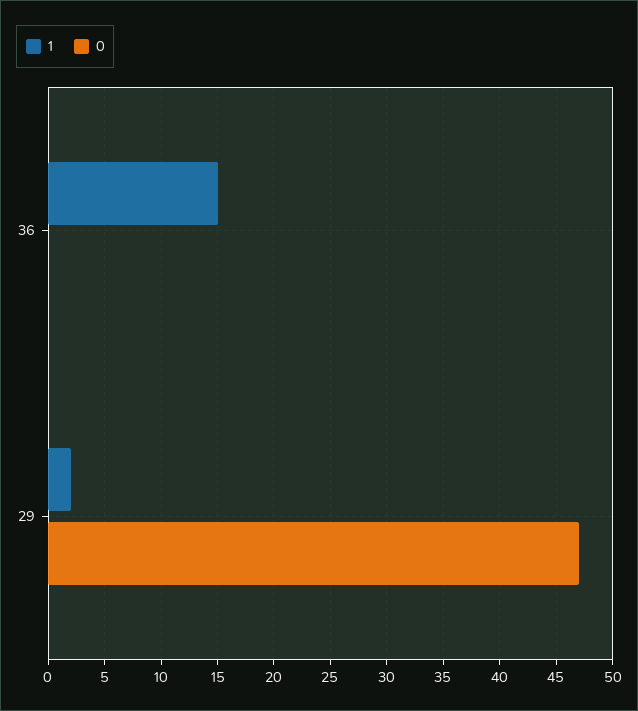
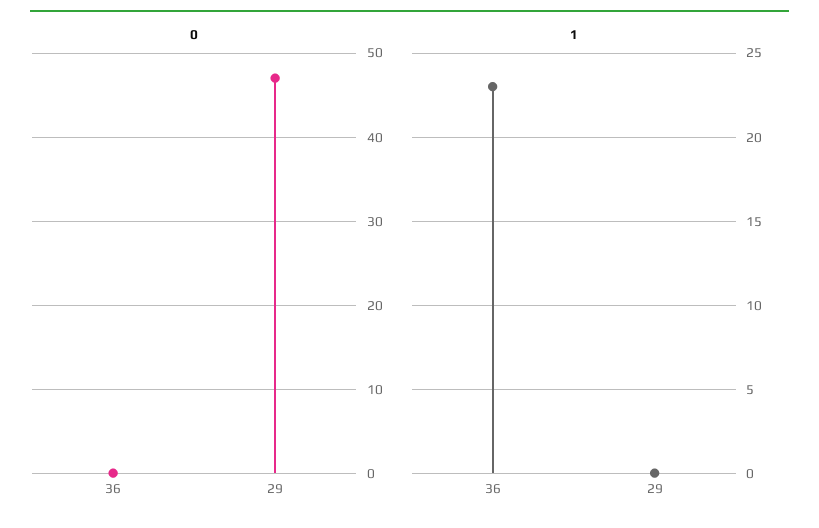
1, 36: 15 -> 23
1, 29: 2 -> 0

